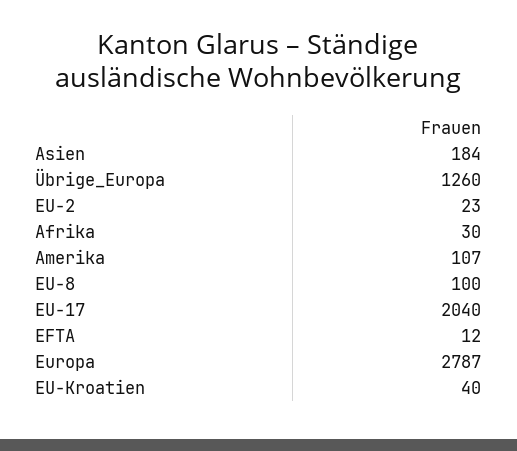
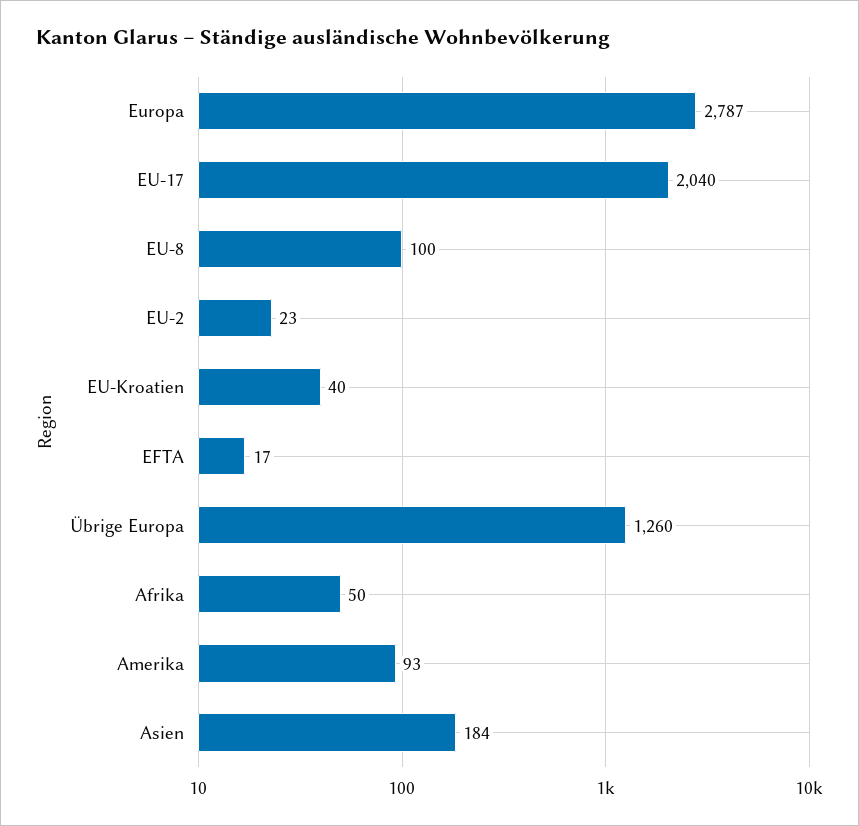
Afrika: 30 -> 50
Amerika: 107 -> 93
EFTA: 12 -> 17

